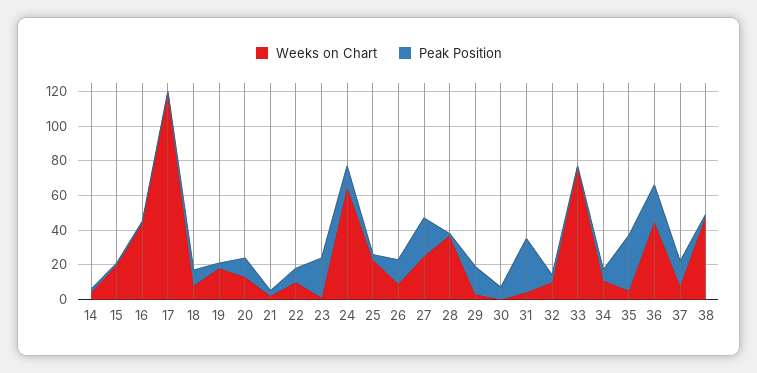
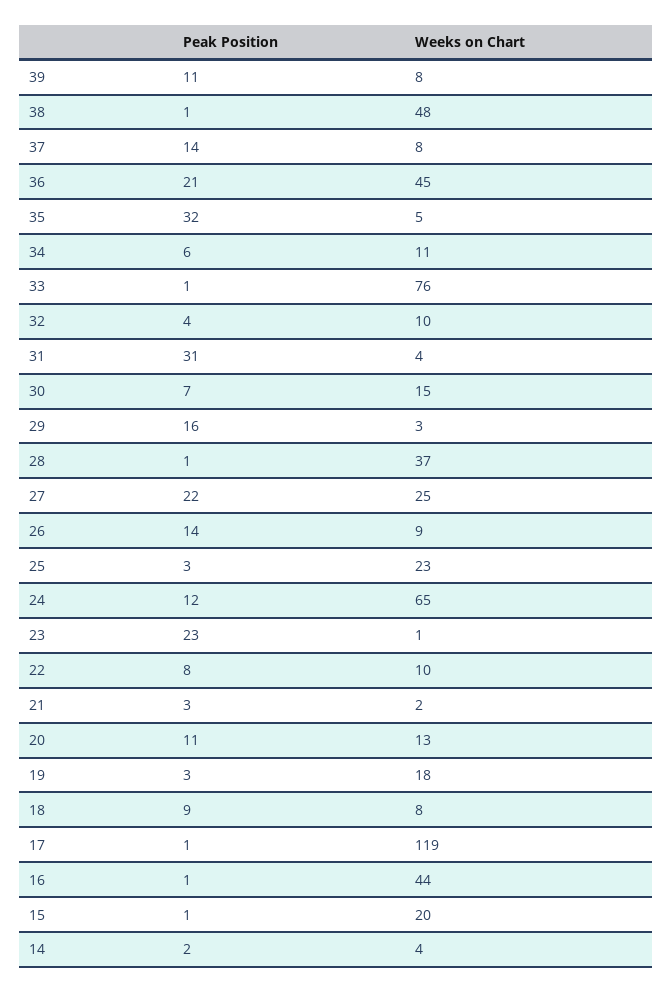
Weeks on Chart, 30: 0 -> 15
Peak Position, 39: none -> 11
Weeks on Chart, 39: none -> 8

